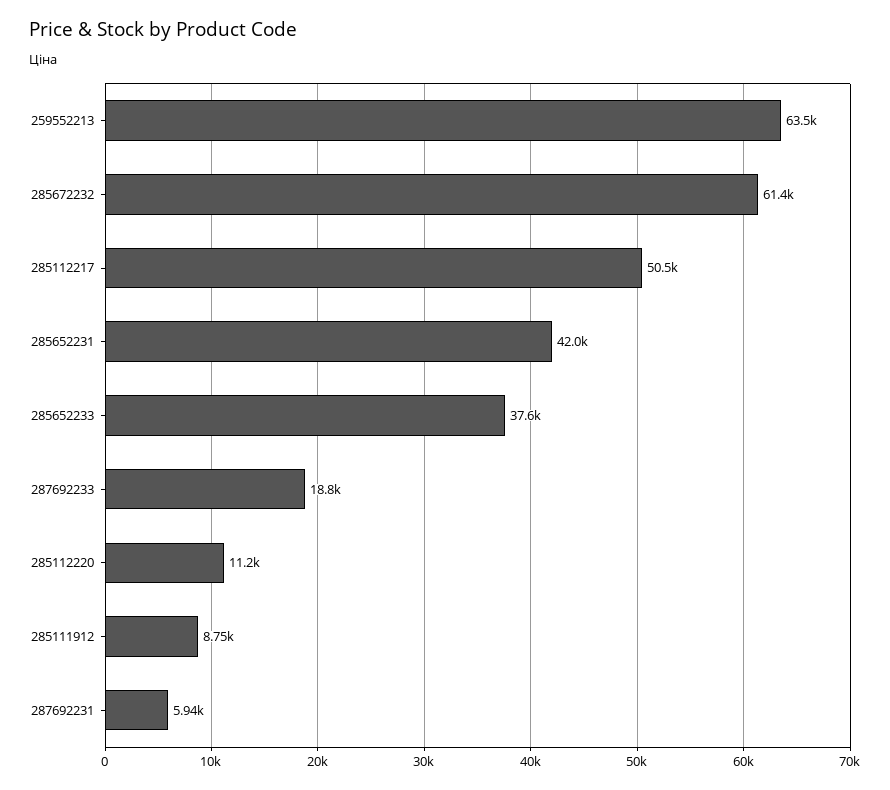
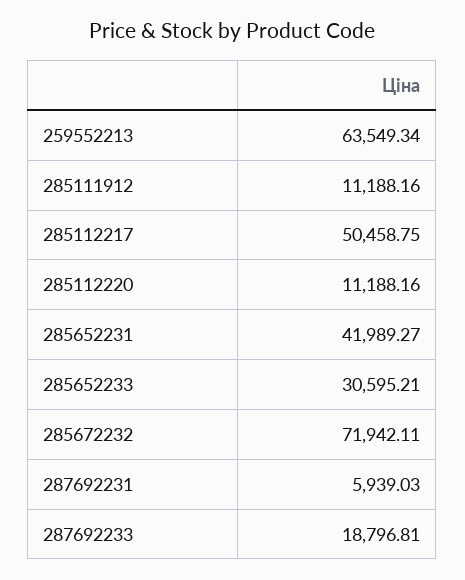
285672232: 61400 -> 71942.11
285652233: 37600 -> 30595.21
285111912: 8750 -> 11188.16

